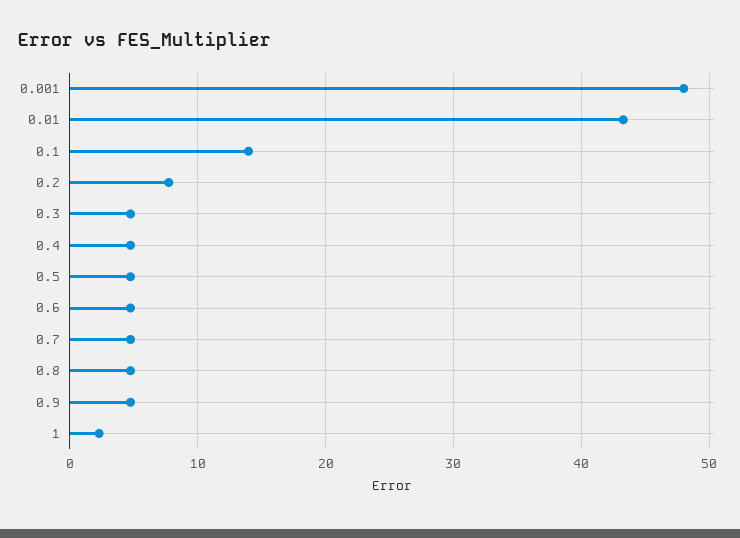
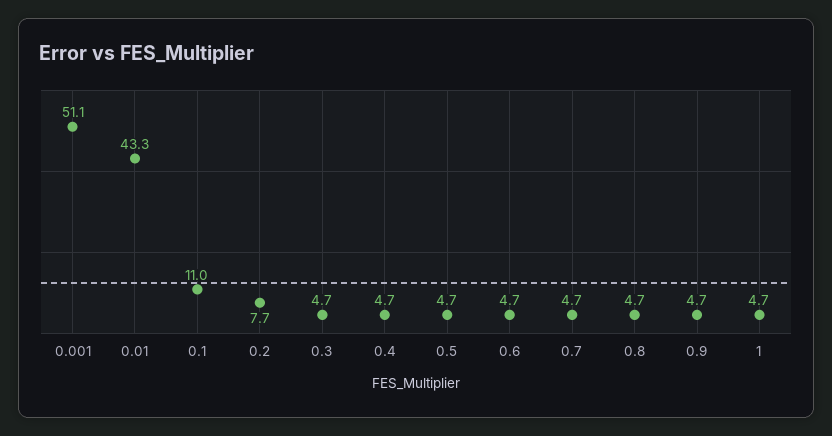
0.001: 48 -> 51.1
0.1: 14 -> 11
1: 2 -> 4.7

